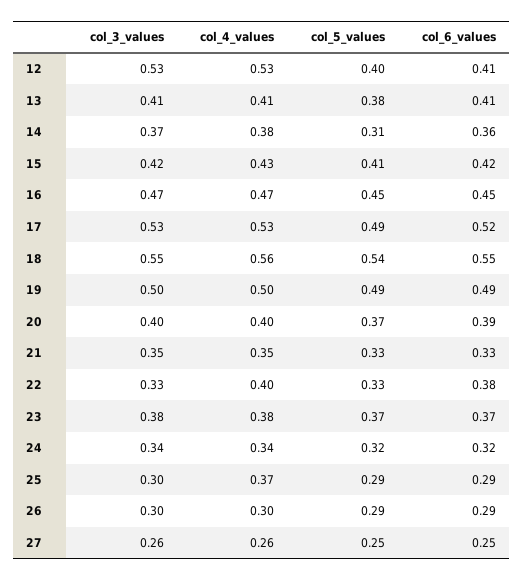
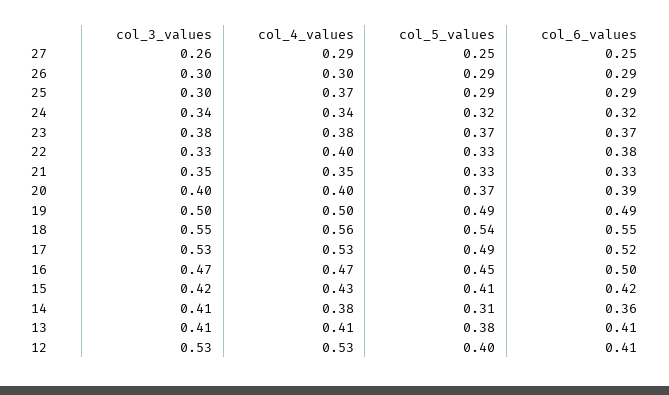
col_3_values, 14: 0.37 -> 0.41
col_6_values, 16: 0.45 -> 0.5
col_4_values, 27: 0.26 -> 0.29

